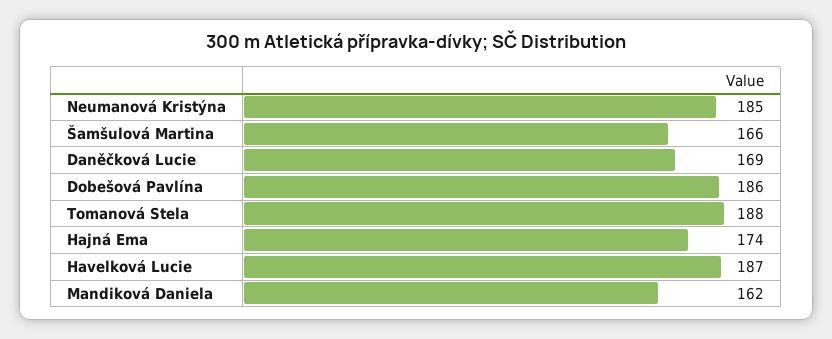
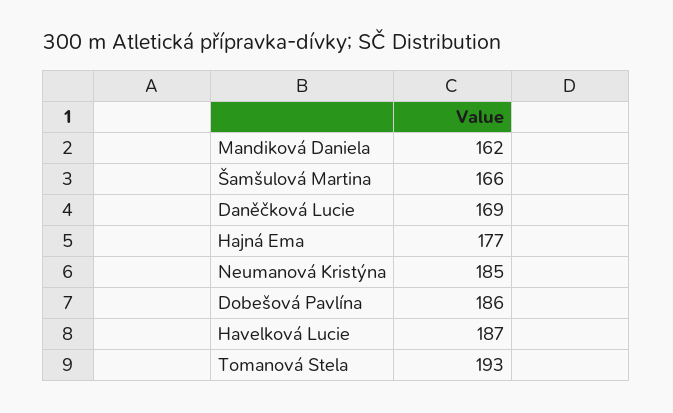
Tomanová Stela: 188 -> 193
Hajná Ema: 174 -> 177

